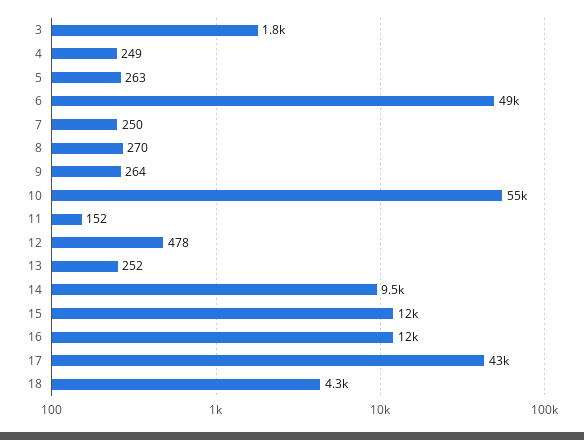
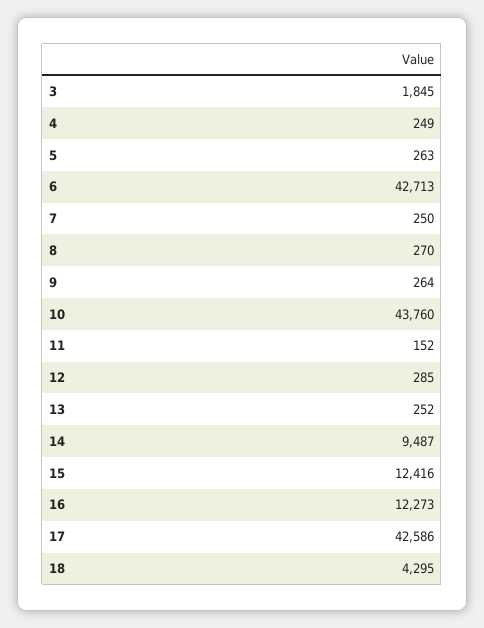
6: 49000 -> 42713
10: 55000 -> 43760
12: 478 -> 285

